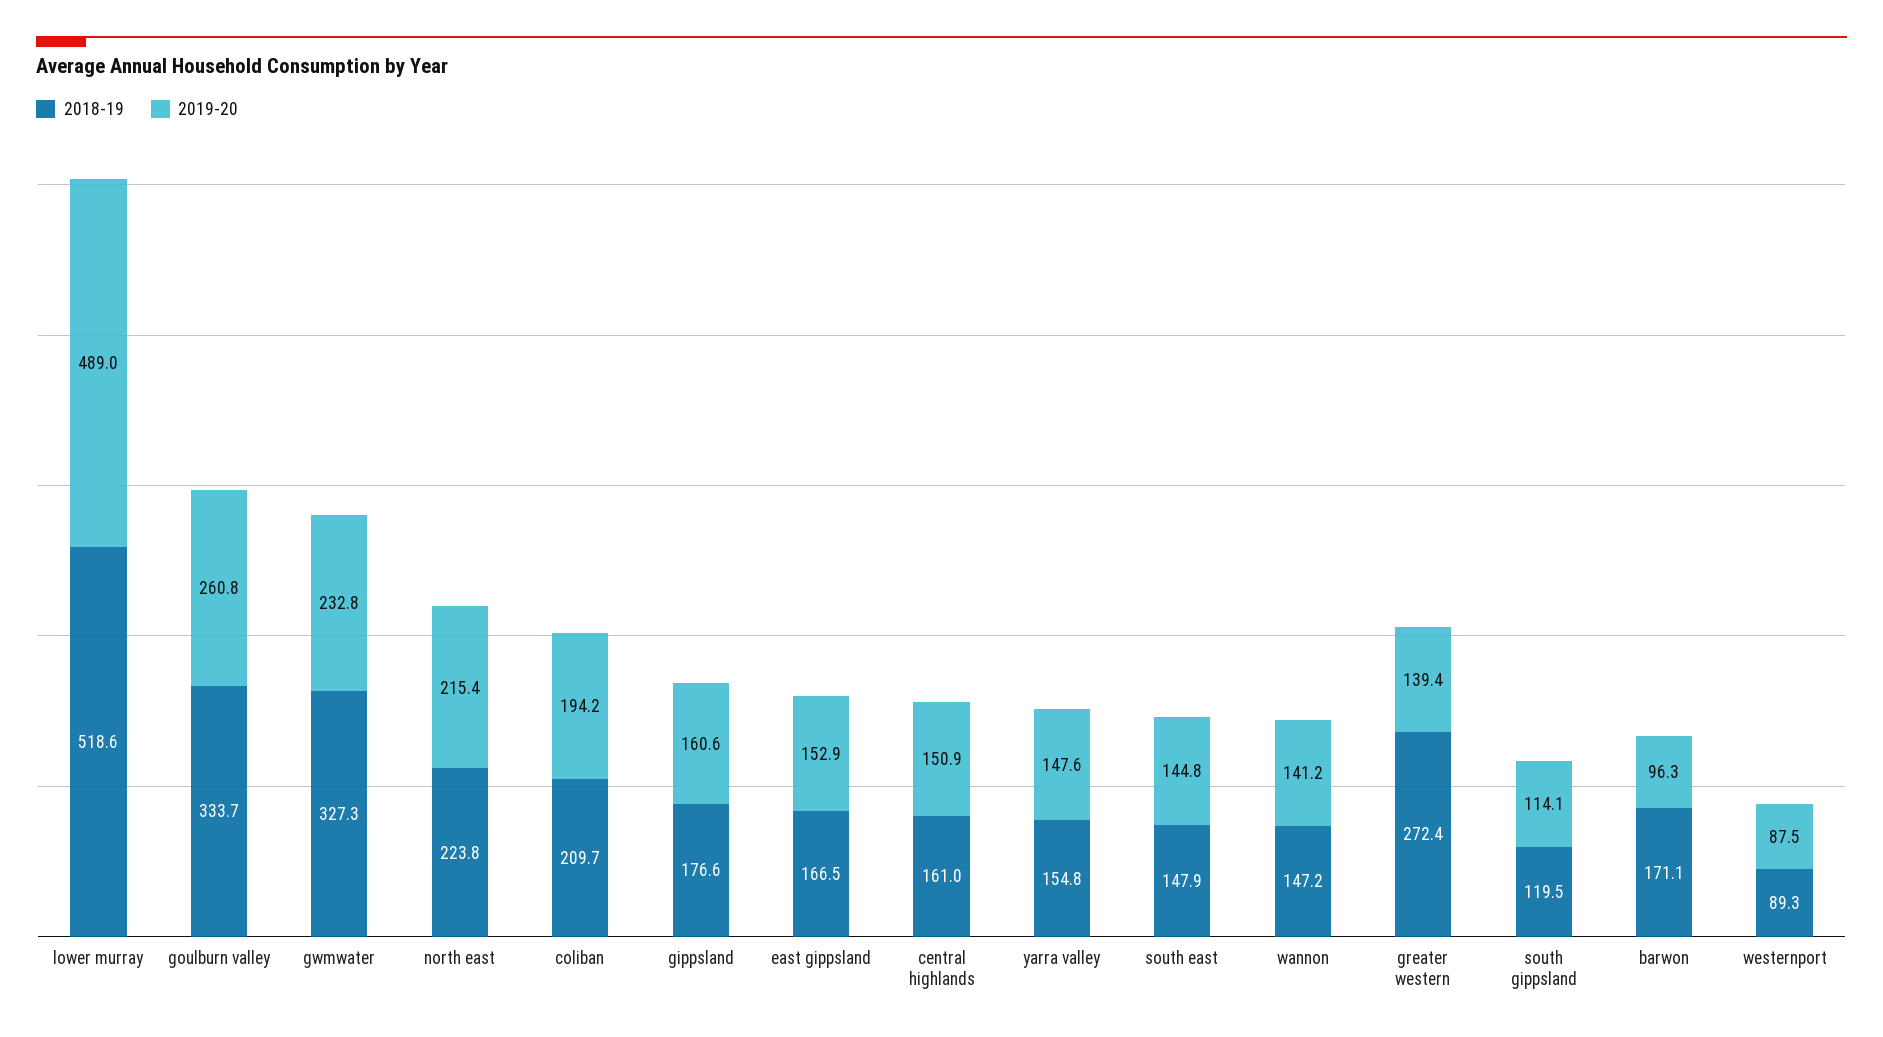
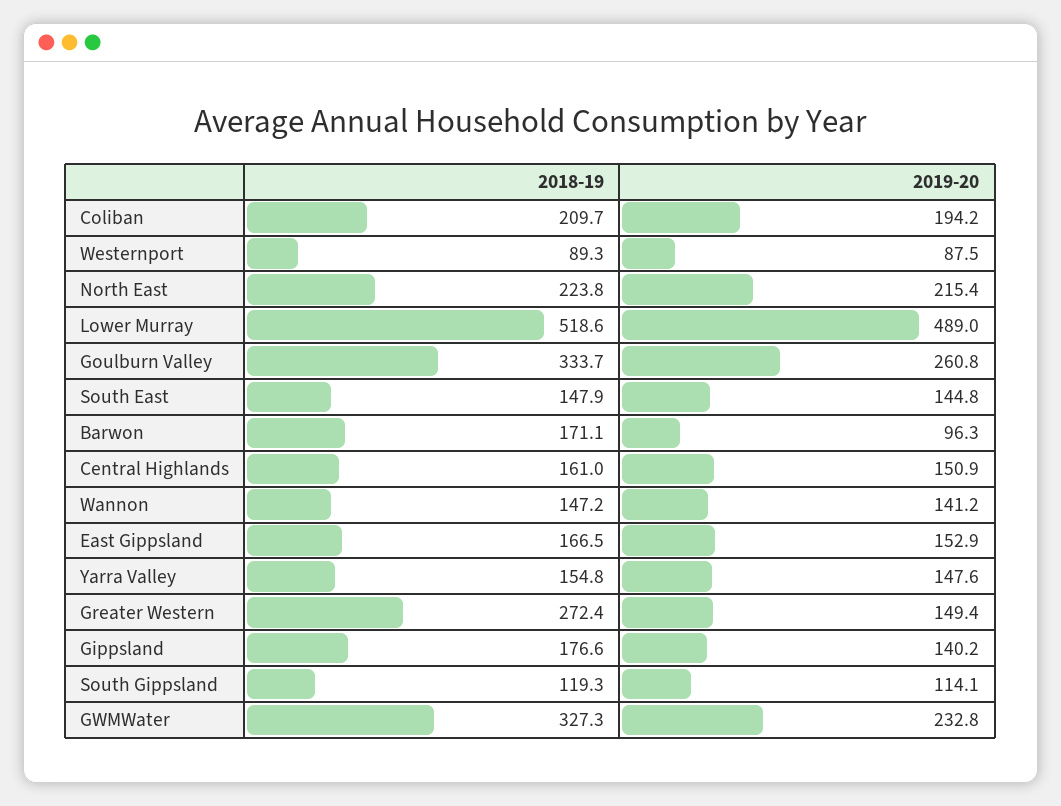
2019-20, gippsland: 160.6 -> 140.2
2019-20, greater western: 139.4 -> 149.4
2018-19, south gippsland: 119.5 -> 119.3

